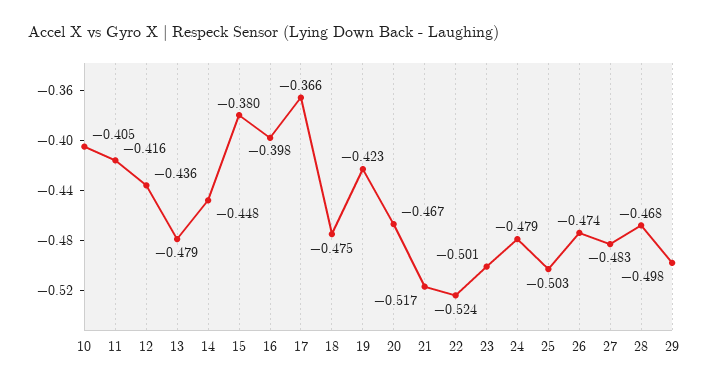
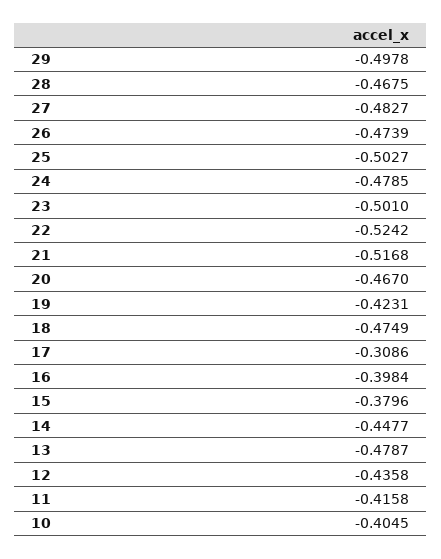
17: -0.366 -> -0.3086

